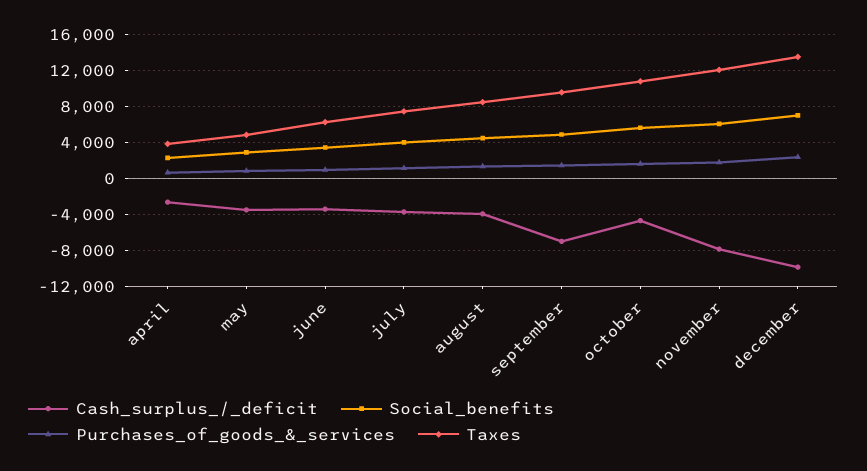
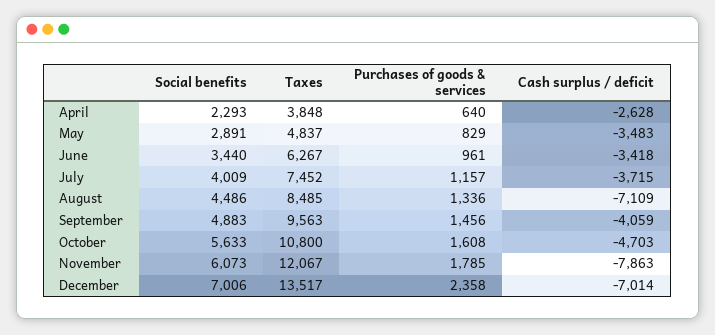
Cash_surplus_/_deficit, august: -4000 -> -7109
Cash_surplus_/_deficit, september: -7000 -> -4059
Cash_surplus_/_deficit, december: -10000 -> -7014

